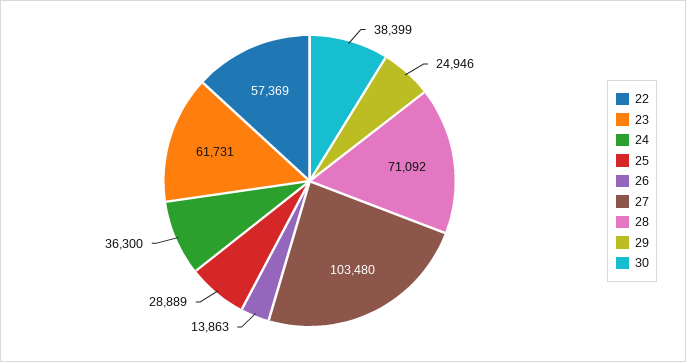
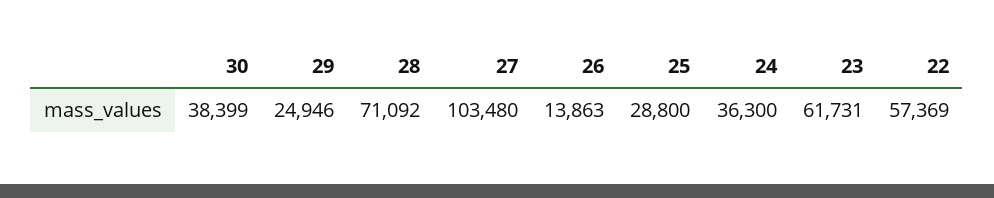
25: 28889 -> 28800

